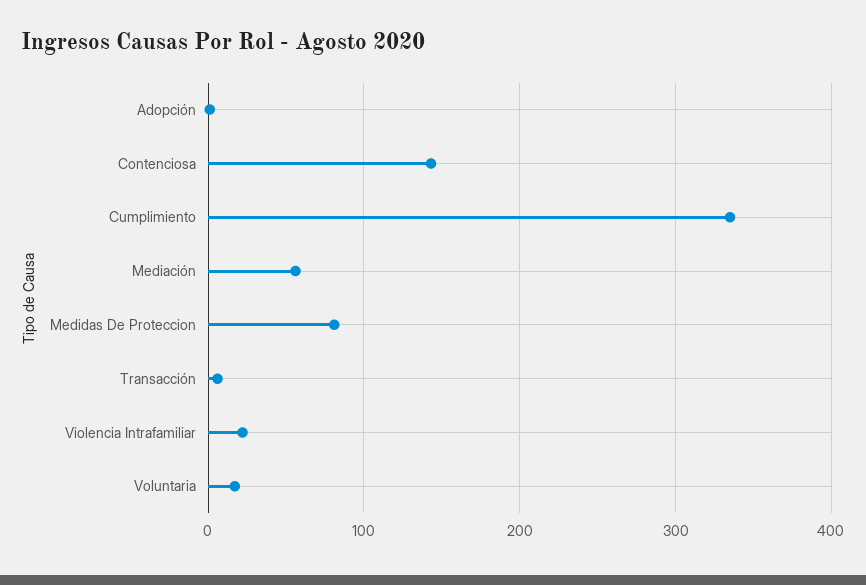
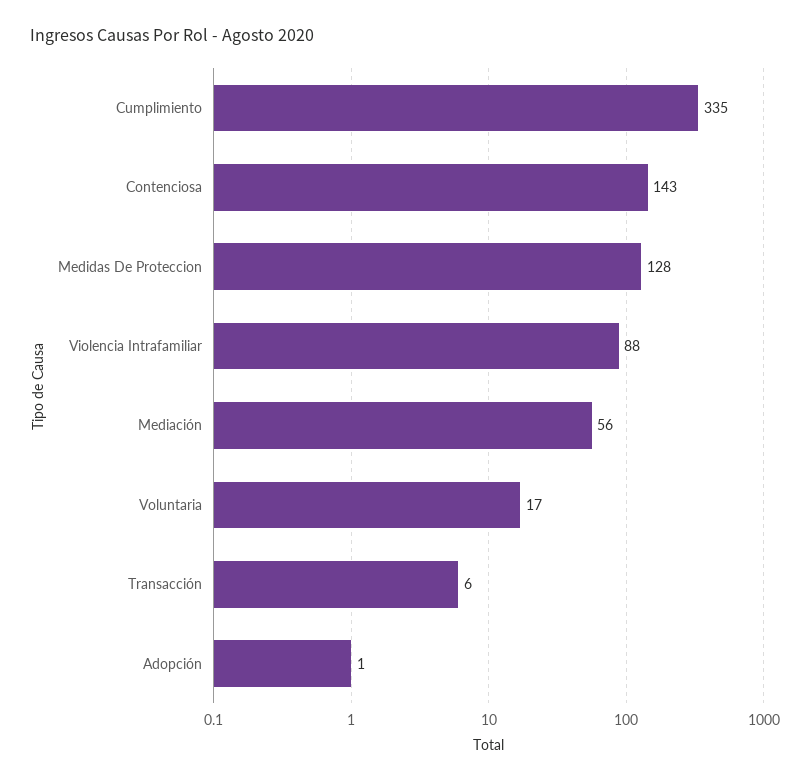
Medidas De Proteccion: 80 -> 128
Violencia Intrafamiliar: 20 -> 88

